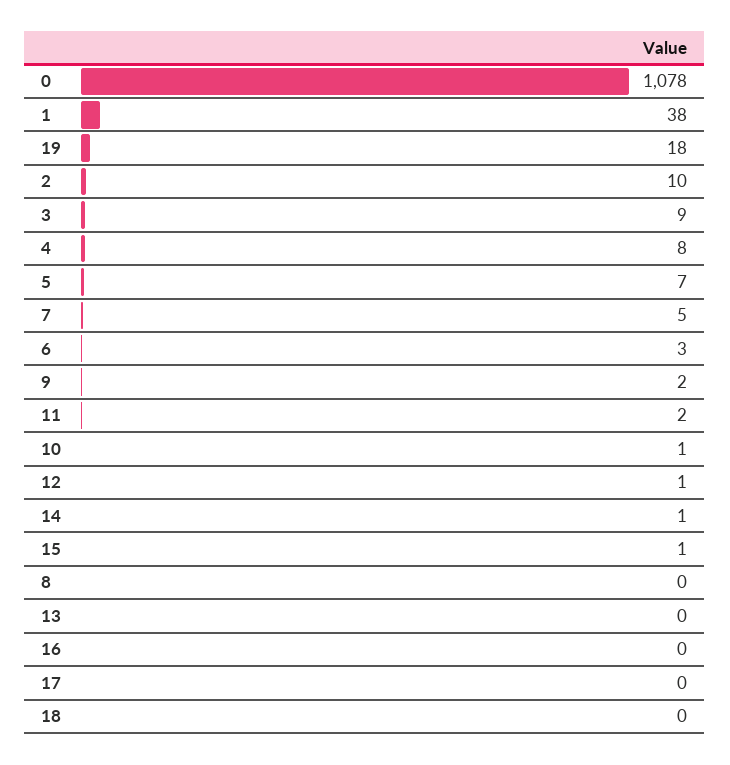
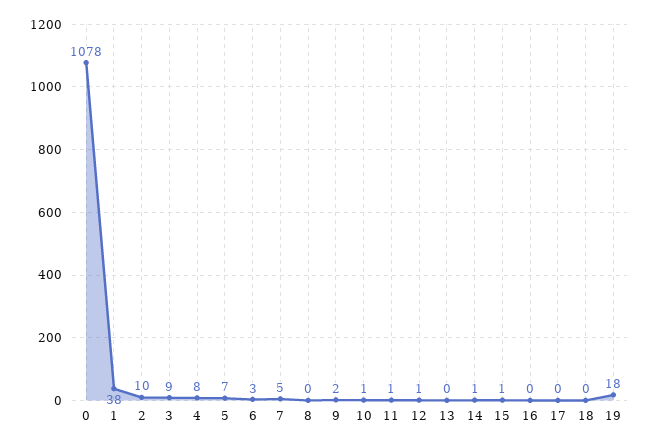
11: 2 -> 1

